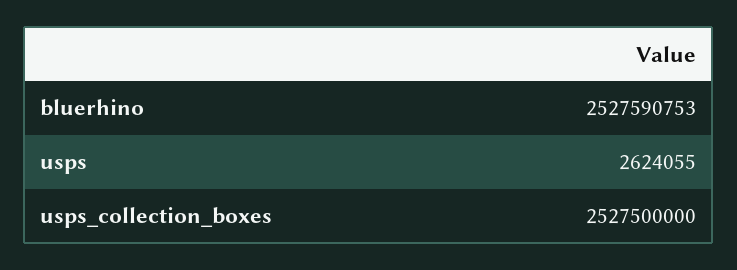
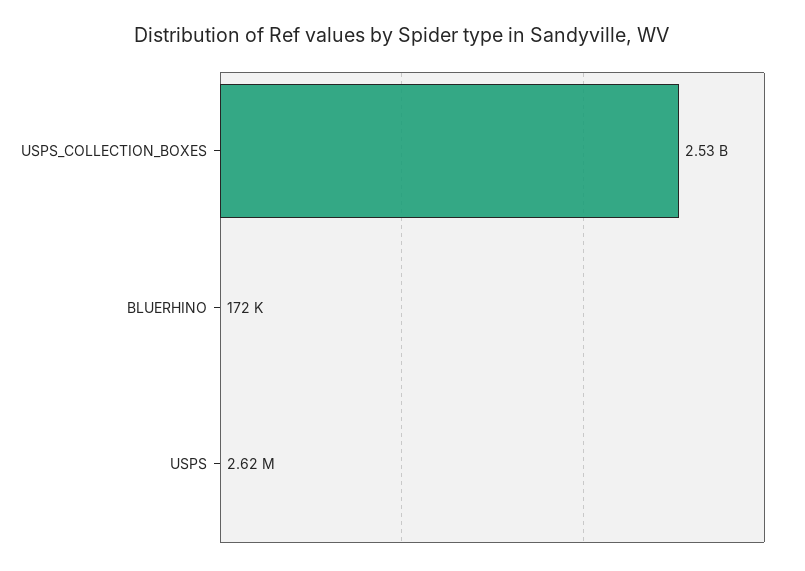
bluerhino: 2527590753 -> 172000

